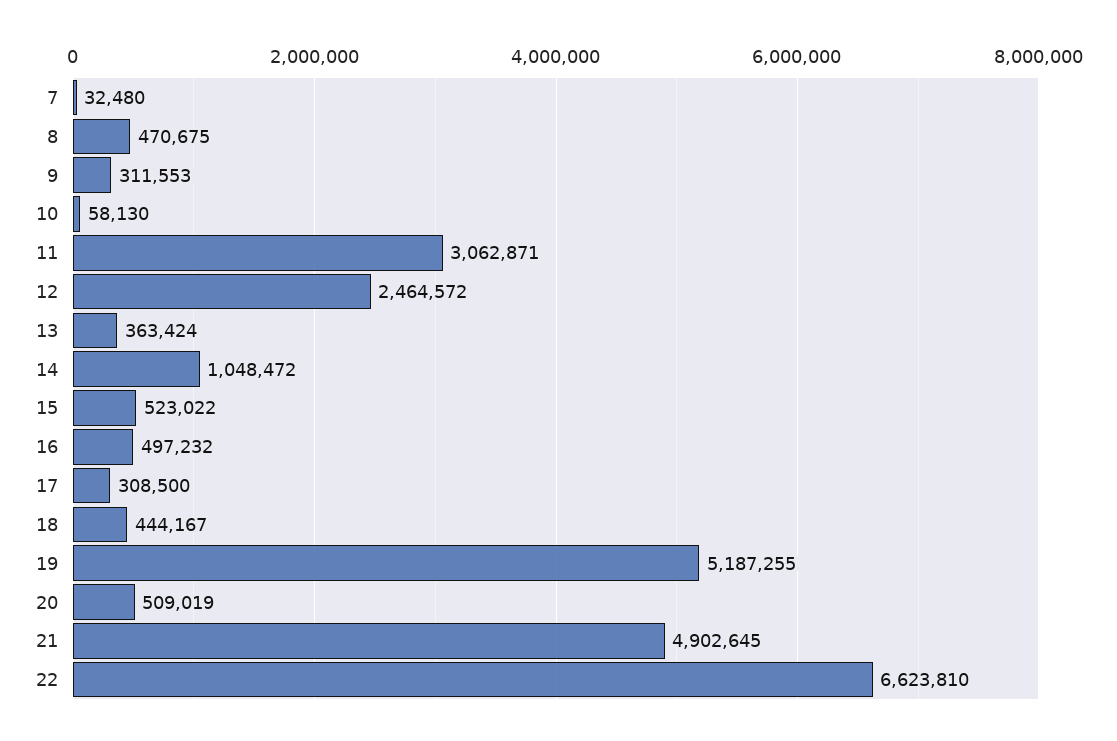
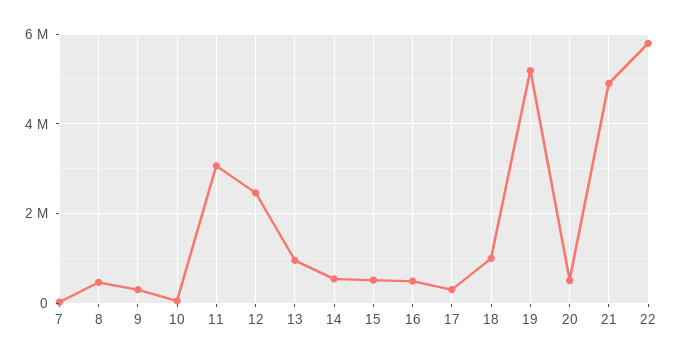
13: 363424 -> 1000000
14: 1048472 -> 600000
18: 444167 -> 1000000
22: 6623810 -> 5800000

